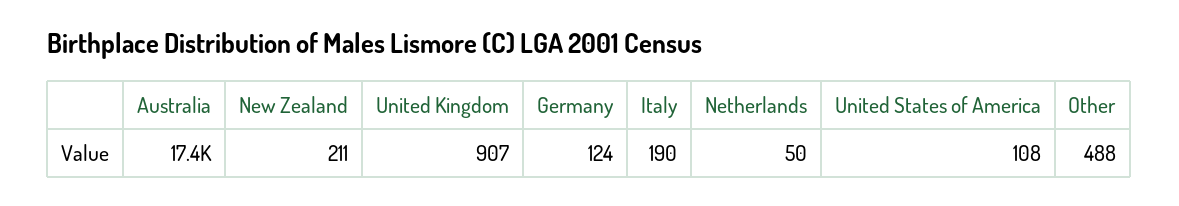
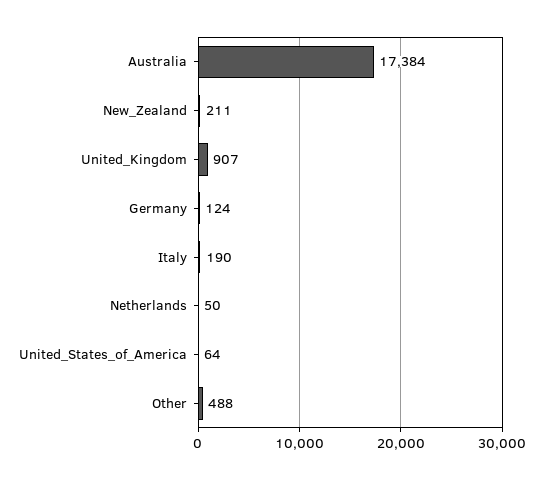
United States of America: 108 -> 64

